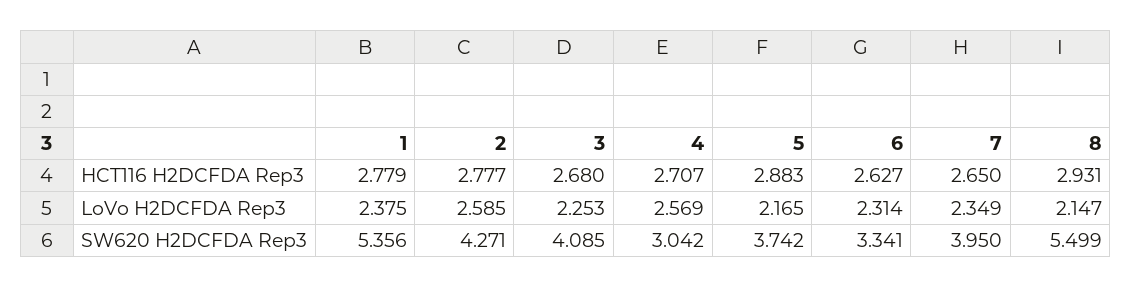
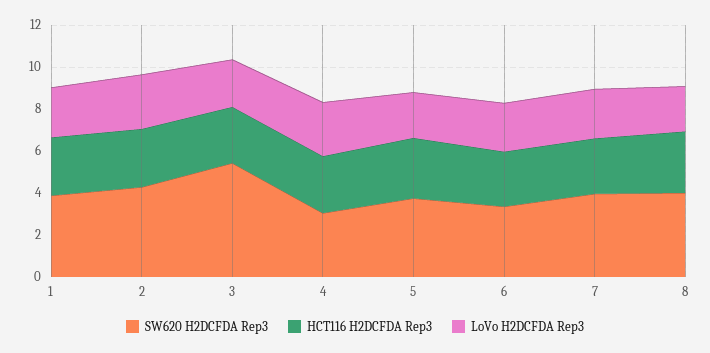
SW620 H2DCFDA Rep3, 1: 5.356 -> 4
SW620 H2DCFDA Rep3, 3: 4.085 -> 5.5
SW620 H2DCFDA Rep3, 8: 5.499 -> 4

